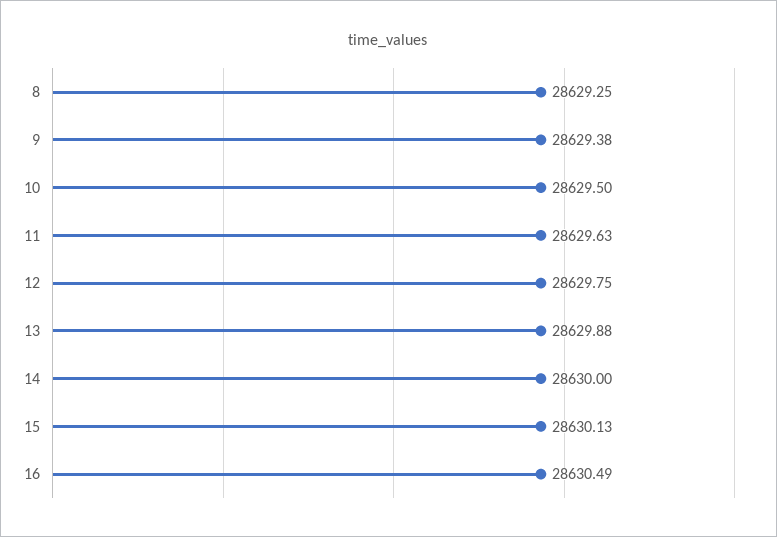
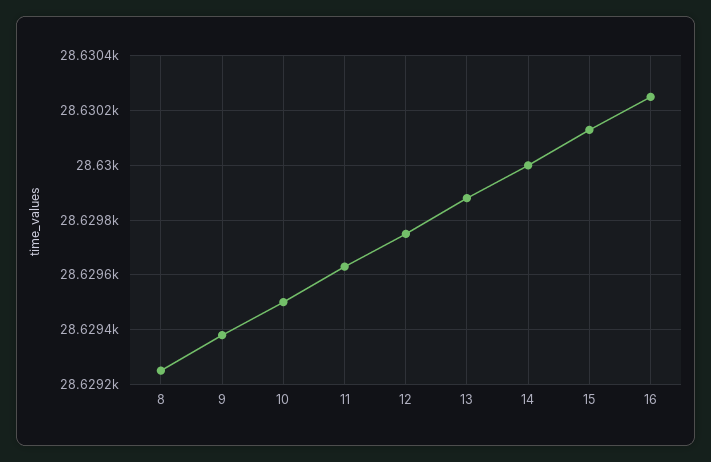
16: 28630.49 -> 28630.25

